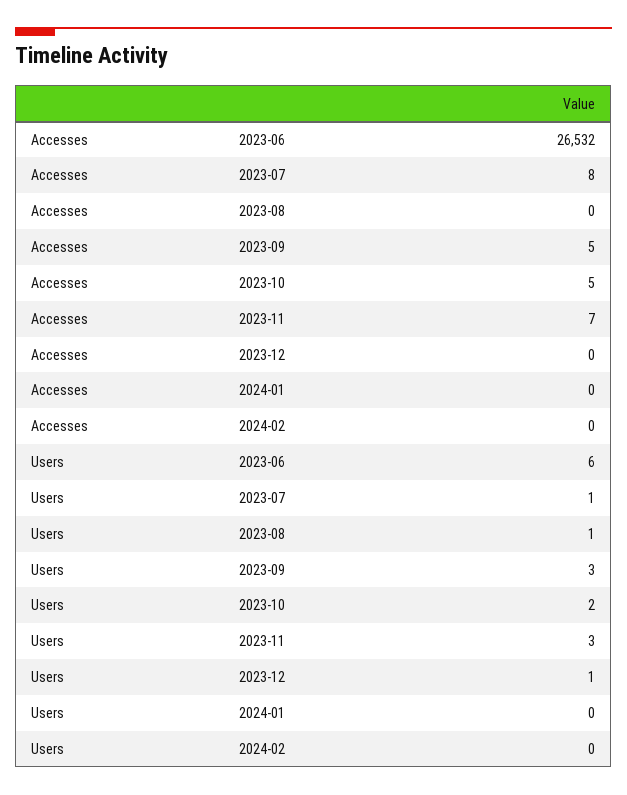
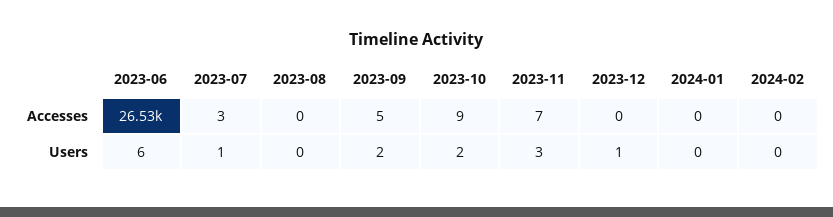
Accesses, 2023-07: 8 -> 3
Accesses, 2023-10: 5 -> 9
Users, 2023-08: 1 -> 0
Users, 2023-09: 3 -> 2

